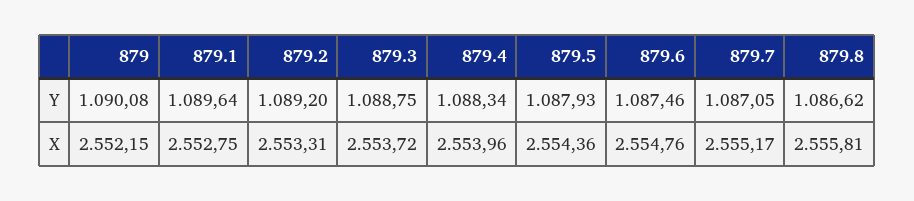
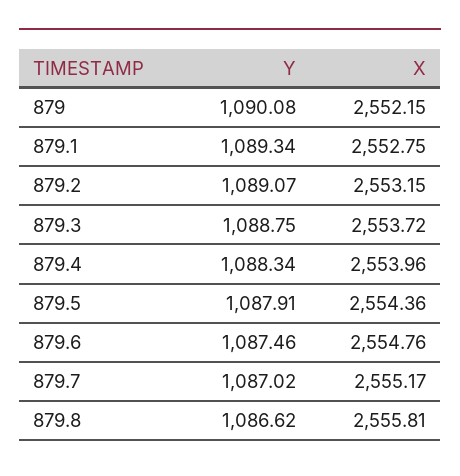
879.1, Y: 1089.64 -> 1089.34
879.2, Y: 1089.2 -> 1089.07
879.5, Y: 1087.93 -> 1087.91
879.7, Y: 1087.05 -> 1087.02
879.2, X: 2553.31 -> 2553.15

